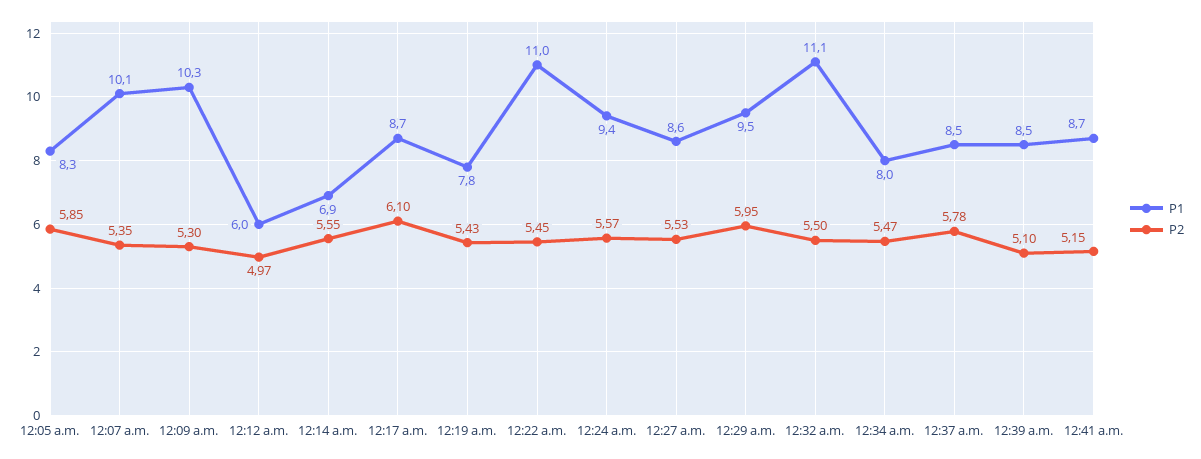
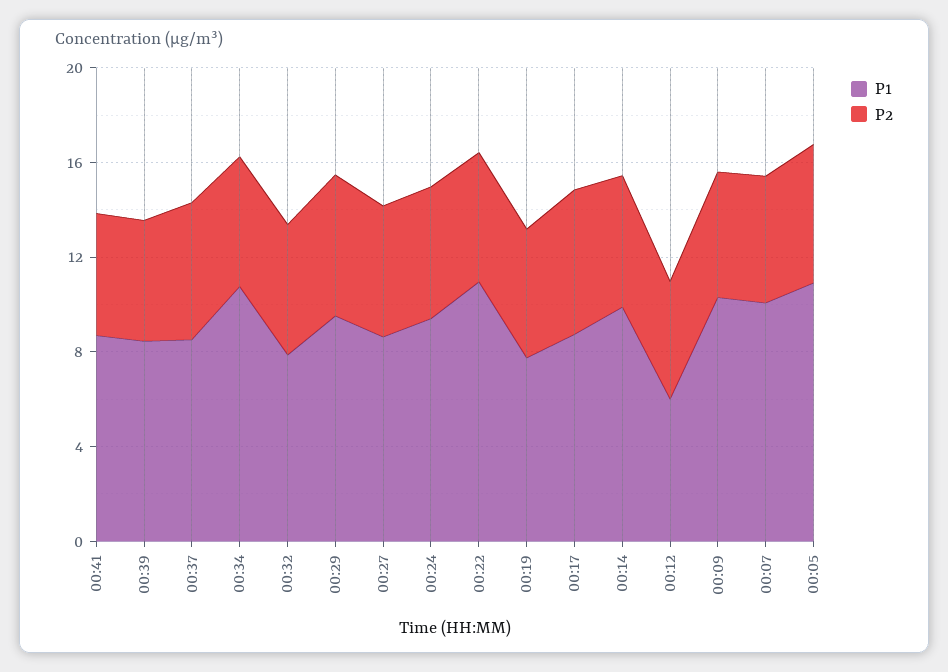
P1, 12:05 a.m.: 8.3 -> 11
P1, 12:14 a.m.: 6.9 -> 10
P1, 12:32 a.m.: 11.1 -> 8
P1, 12:34 a.m.: 8 -> 11

